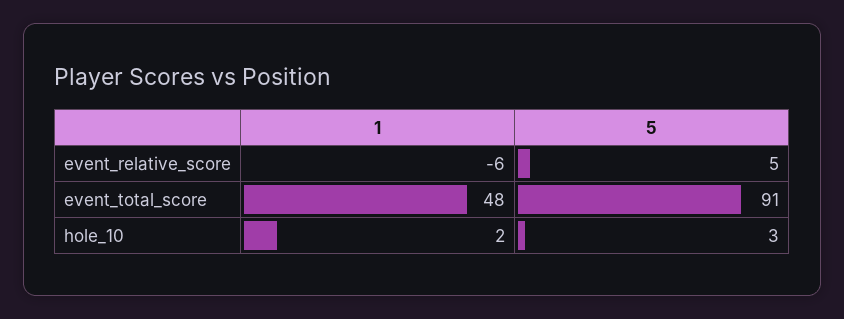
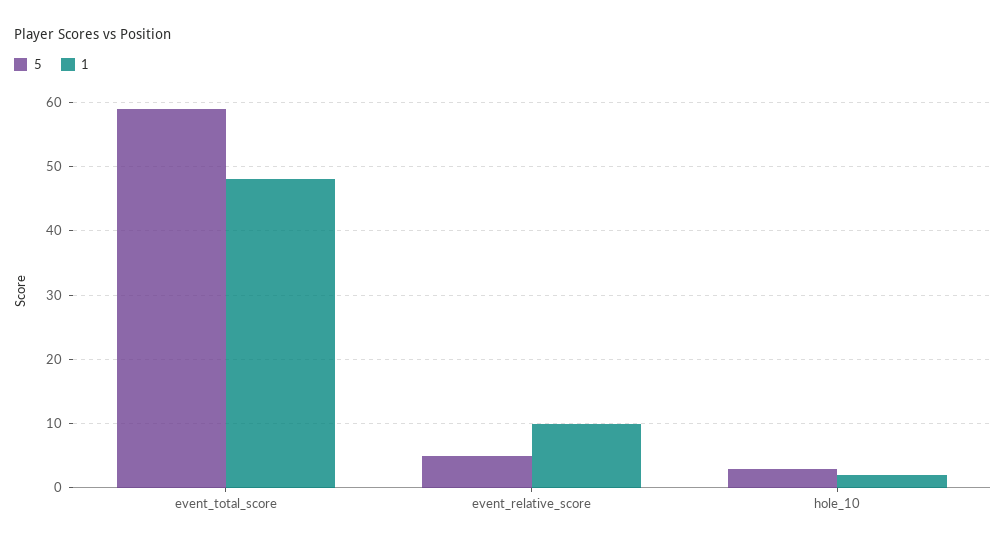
1, event_relative_score: -6 -> 10
5, event_total_score: 91 -> 59

